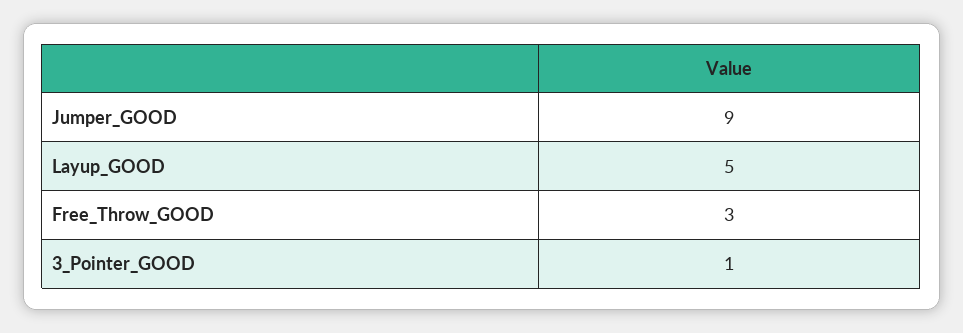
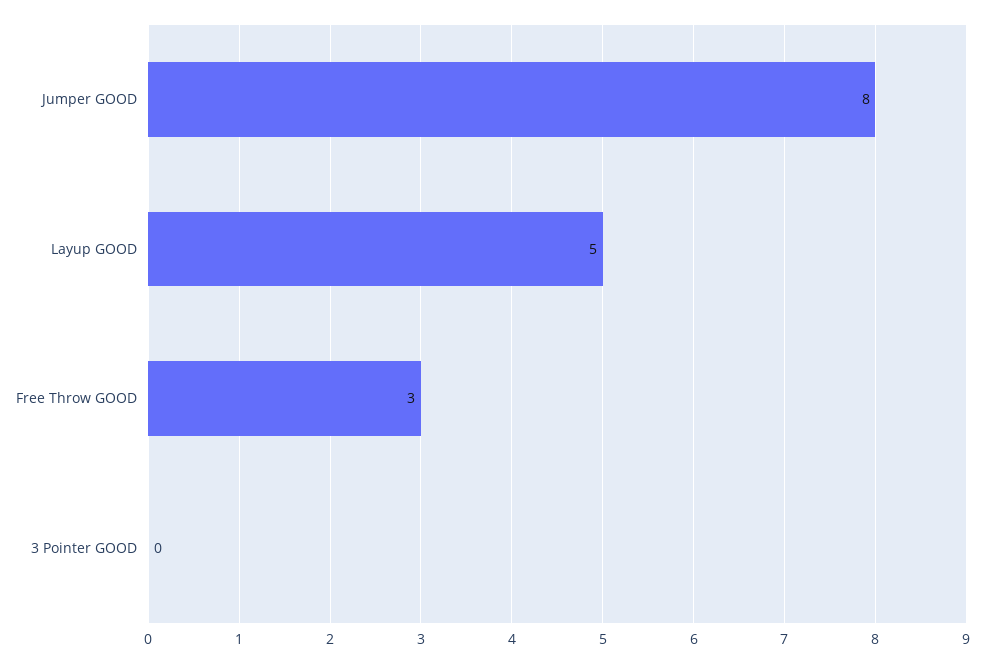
Jumper_GOOD: 9 -> 8
3_Pointer_GOOD: 1 -> 0

